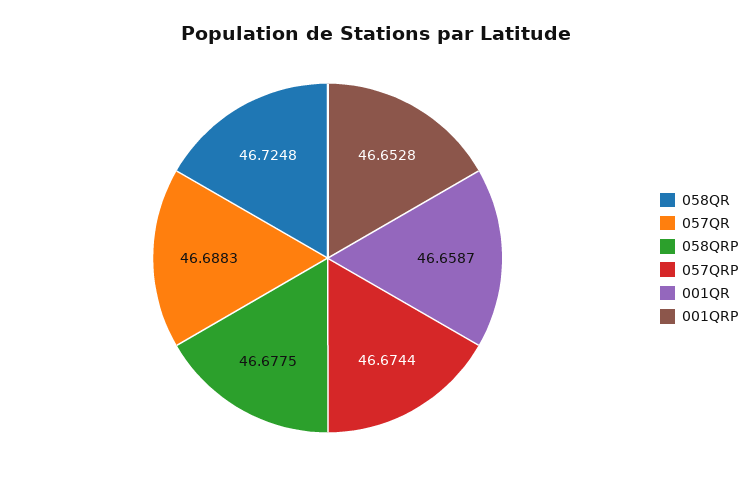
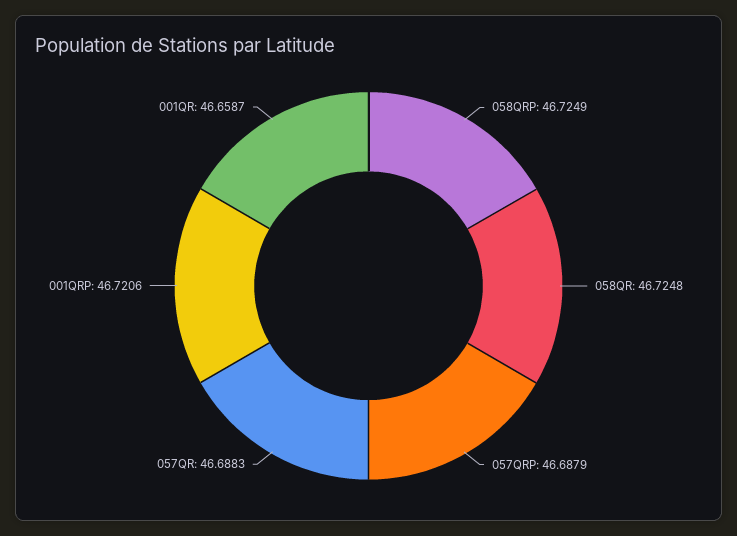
058QRP: 46.6775 -> 46.7249
057QRP: 46.6744 -> 46.6879
001QRP: 46.6528 -> 46.7206

